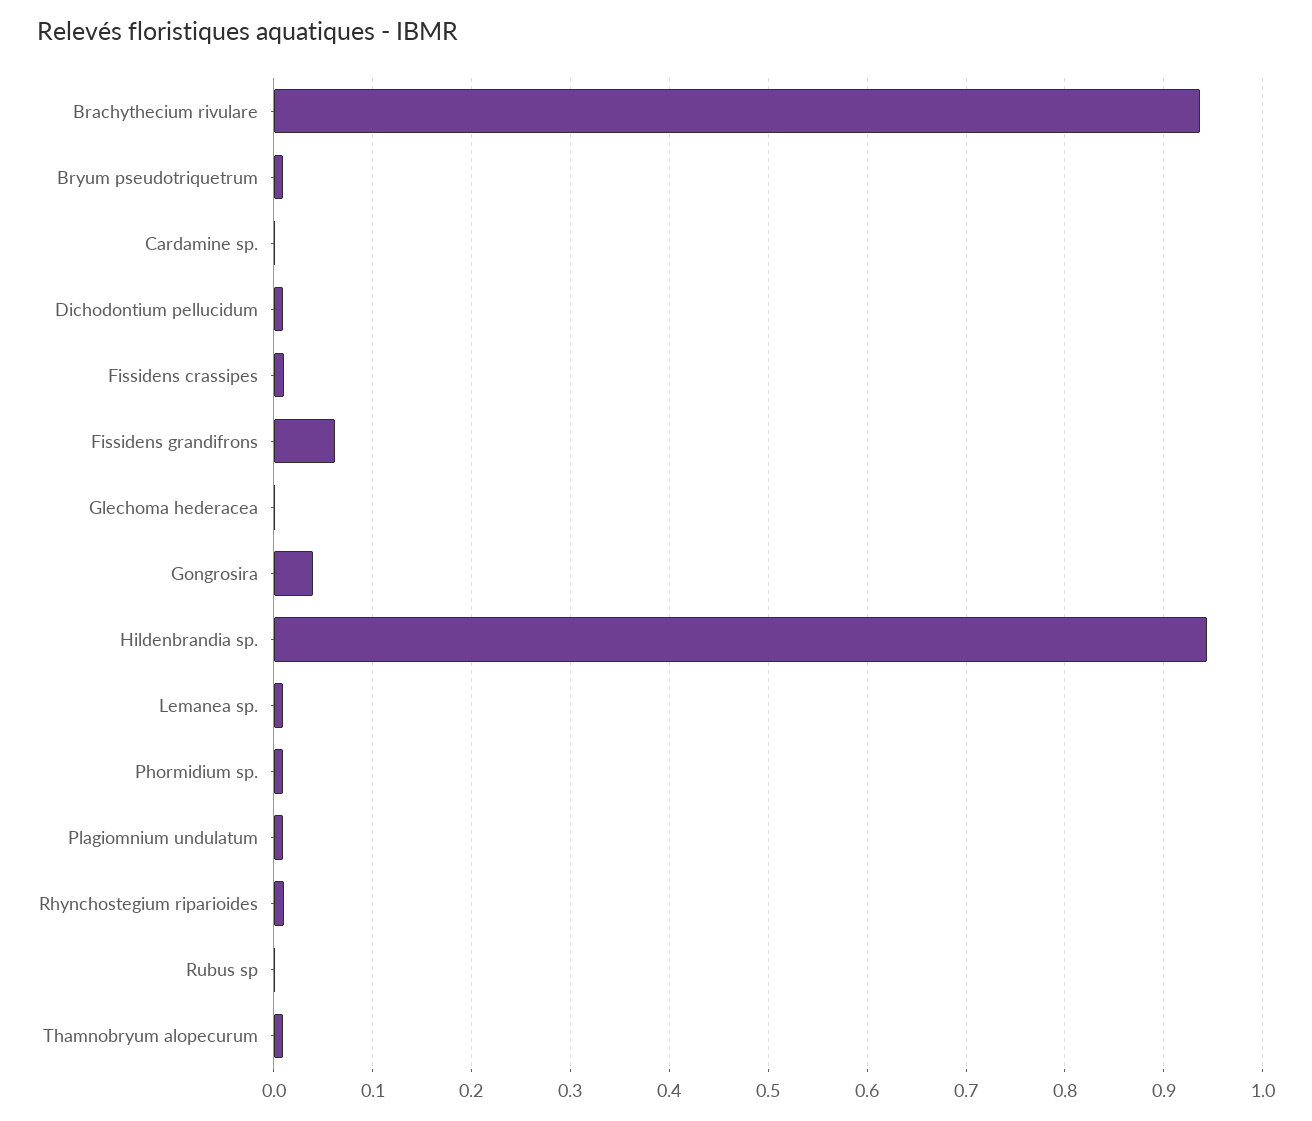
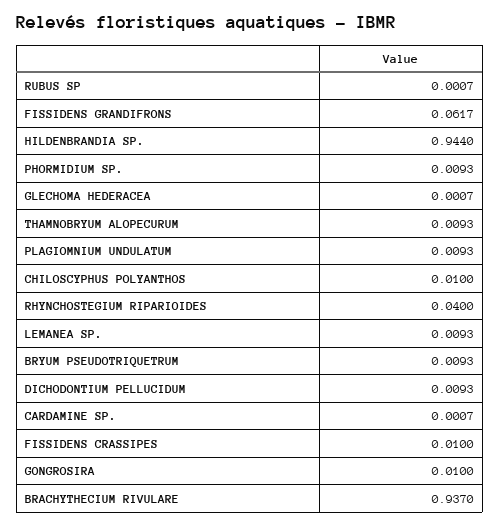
Gongrosira: 0.04 -> 0.01
Rhynchostegium riparioides: 0.01 -> 0.04
CHILOSCYPHUS POLYANTHOS: none -> 0.01

